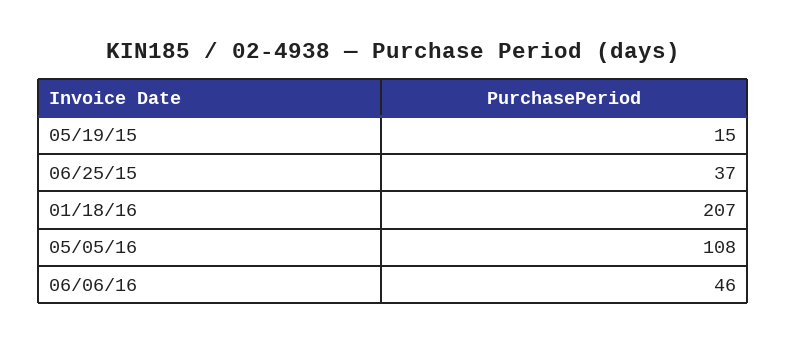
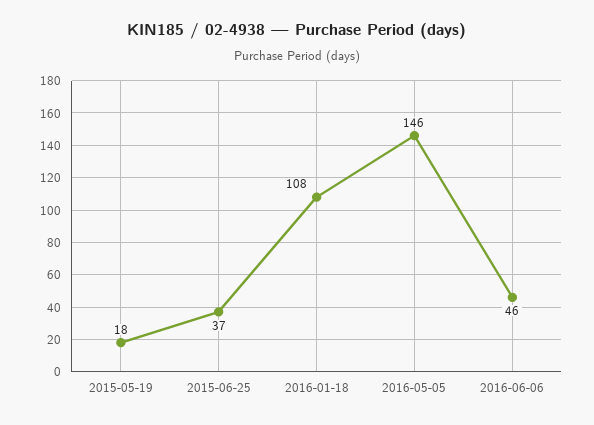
05/19/15: 15 -> 18
01/18/16: 207 -> 108
05/05/16: 108 -> 146

